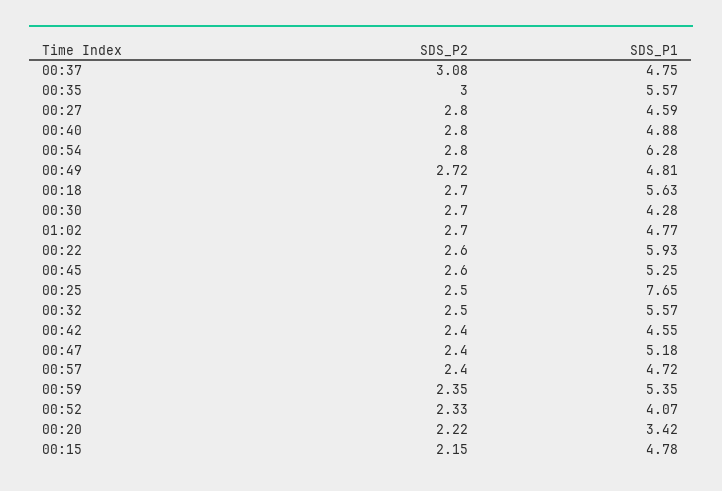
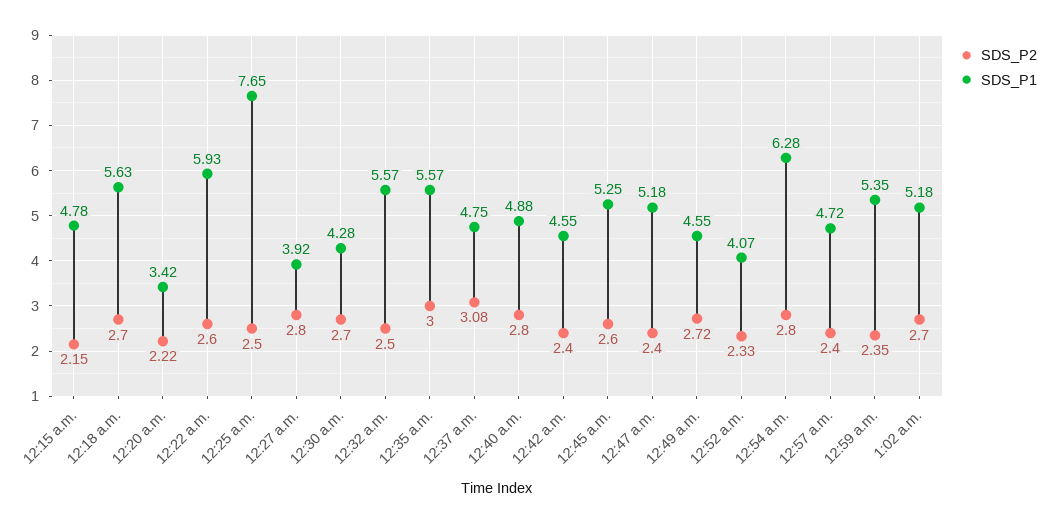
SDS_P1, 00:27: 4.59 -> 3.92
SDS_P1, 00:49: 4.81 -> 4.55
SDS_P1, 01:02: 4.77 -> 5.18

